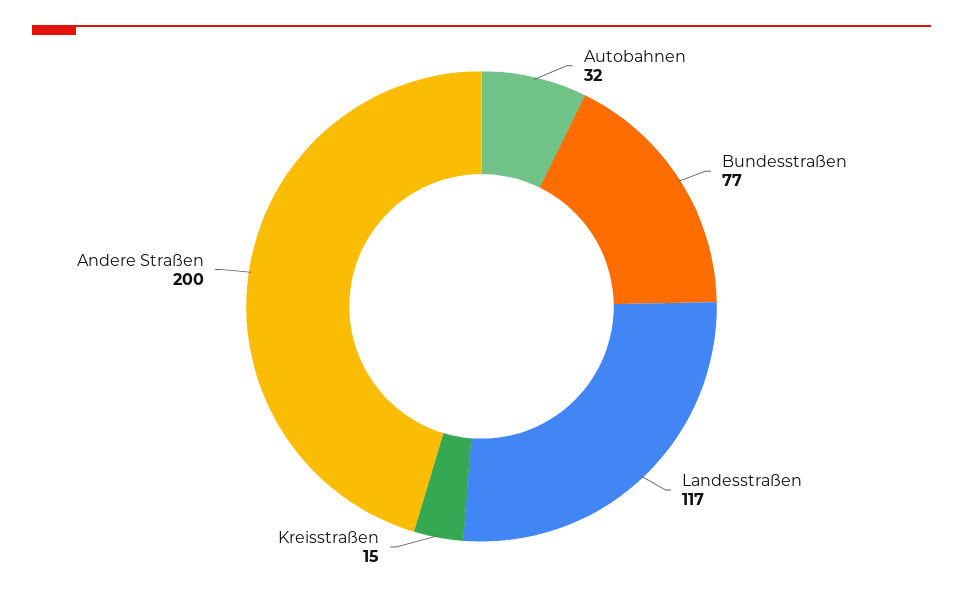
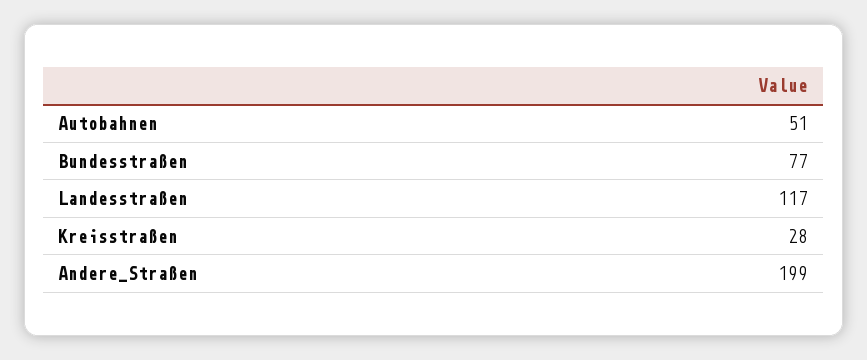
Autobahnen: 32 -> 51
Kreisstraßen: 15 -> 28
Andere Straßen: 200 -> 199

